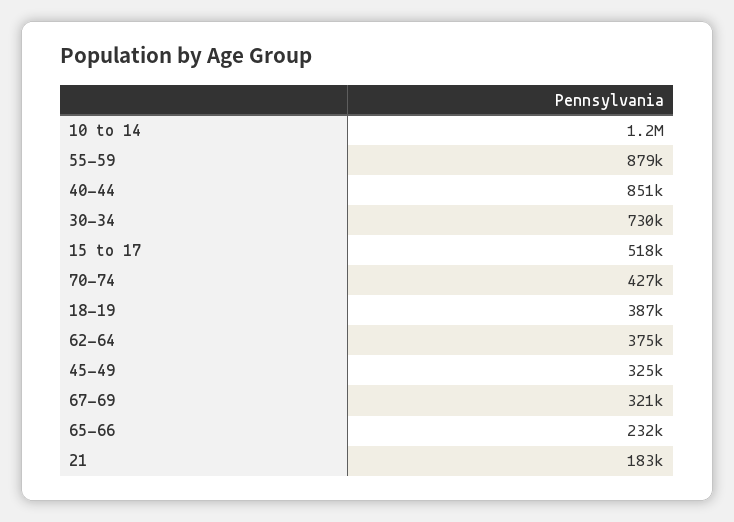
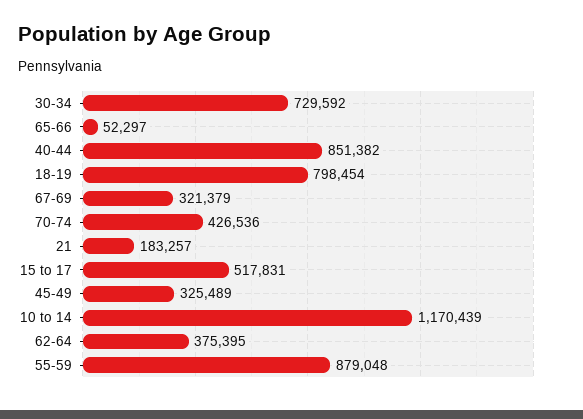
18-19: 387000 -> 798454
65-66: 232000 -> 52297

